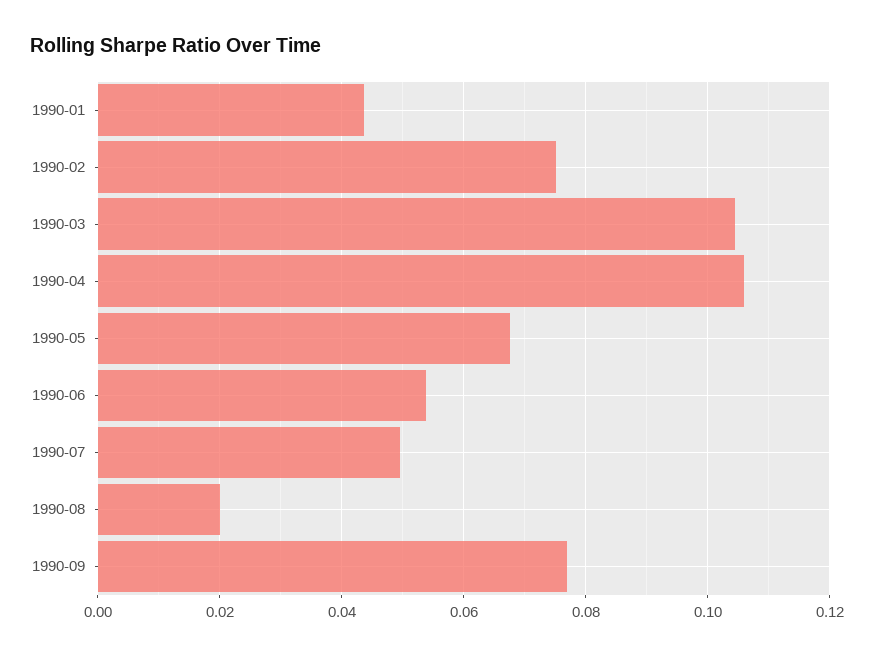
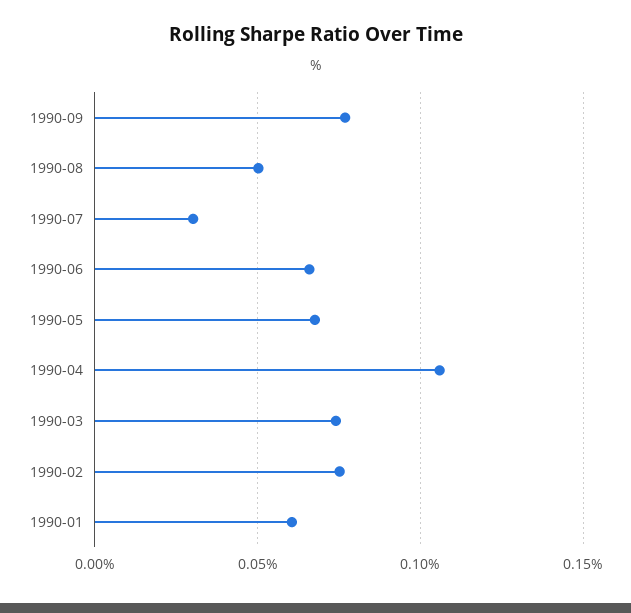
1990-01: 0.044 -> 0.06
1990-03: 0.104 -> 0.075
1990-06: 0.054 -> 0.065
1990-07: 0.05 -> 0.03
1990-08: 0.02 -> 0.05

